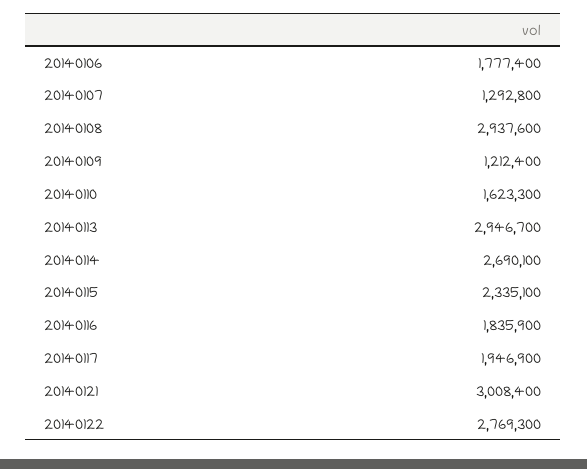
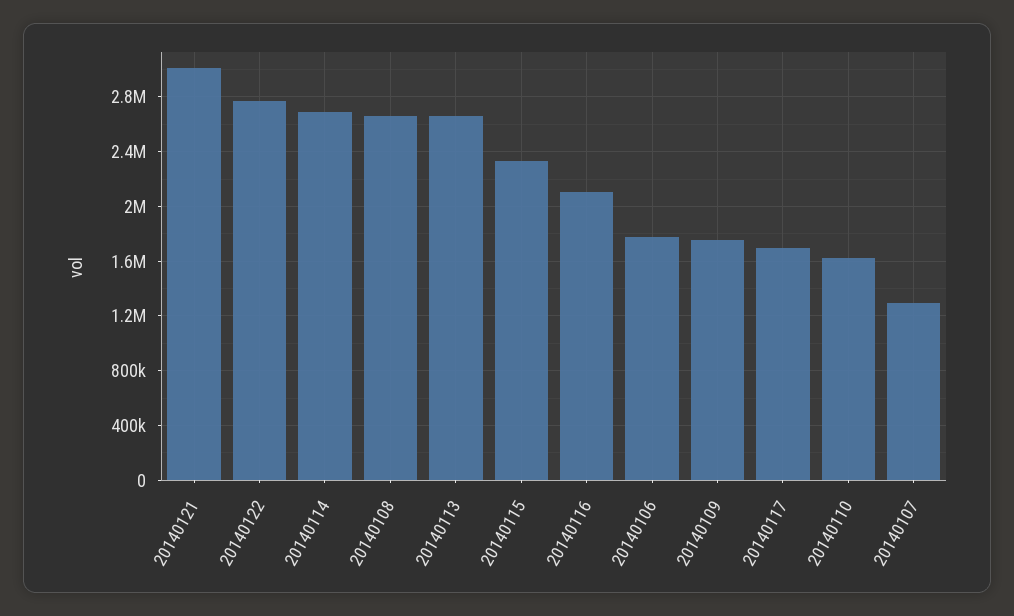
20140108: 2937600 -> 2650000
20140109: 1212400 -> 1750000
20140113: 2946700 -> 2650000
20140116: 1835900 -> 2100000
20140117: 1946900 -> 1700000

